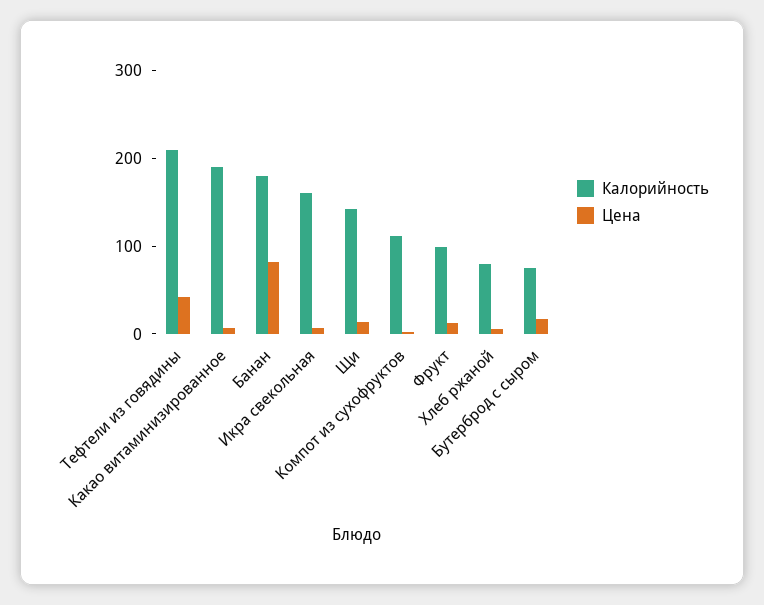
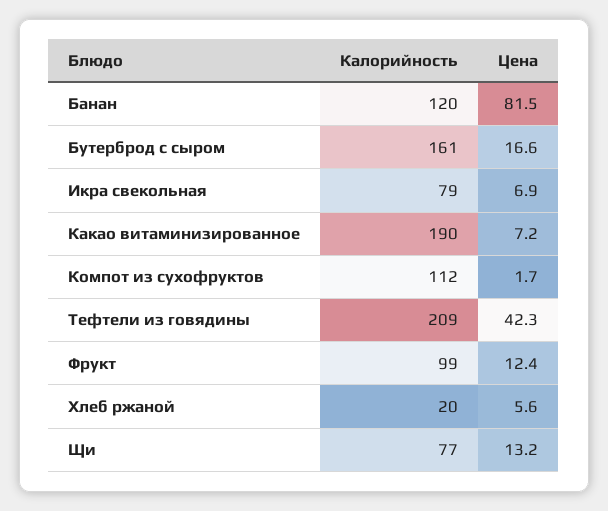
Калорийность, Банан: 180 -> 120
Калорийность, Икра свекольная: 160 -> 79
Калорийность, Щи: 140 -> 77
Калорийность, Хлеб ржаной: 80 -> 20
Калорийность, Бутерброд с сыром: 80 -> 161

